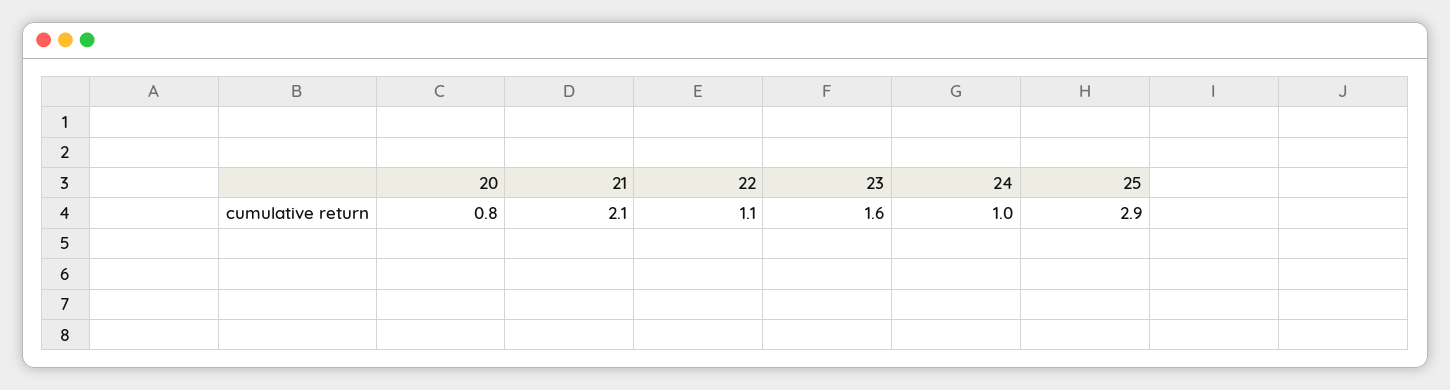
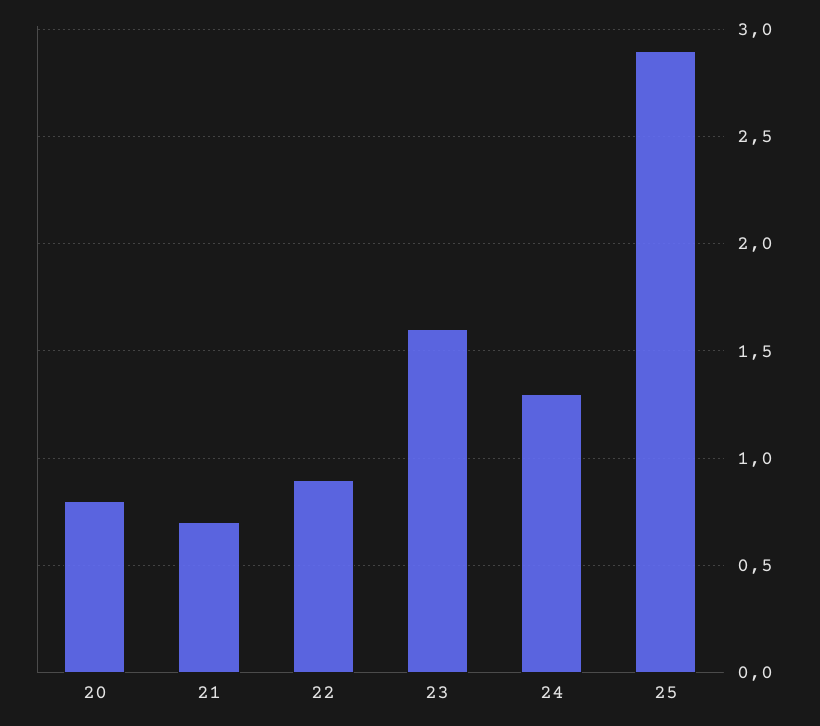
21: 2.1 -> 0.7
22: 1.1 -> 0.9
24: 1 -> 1.3

